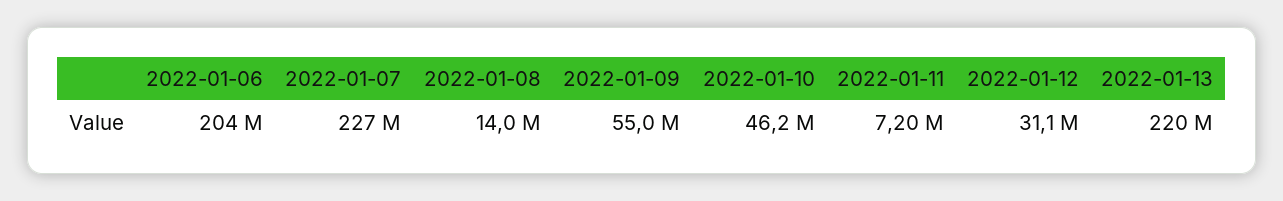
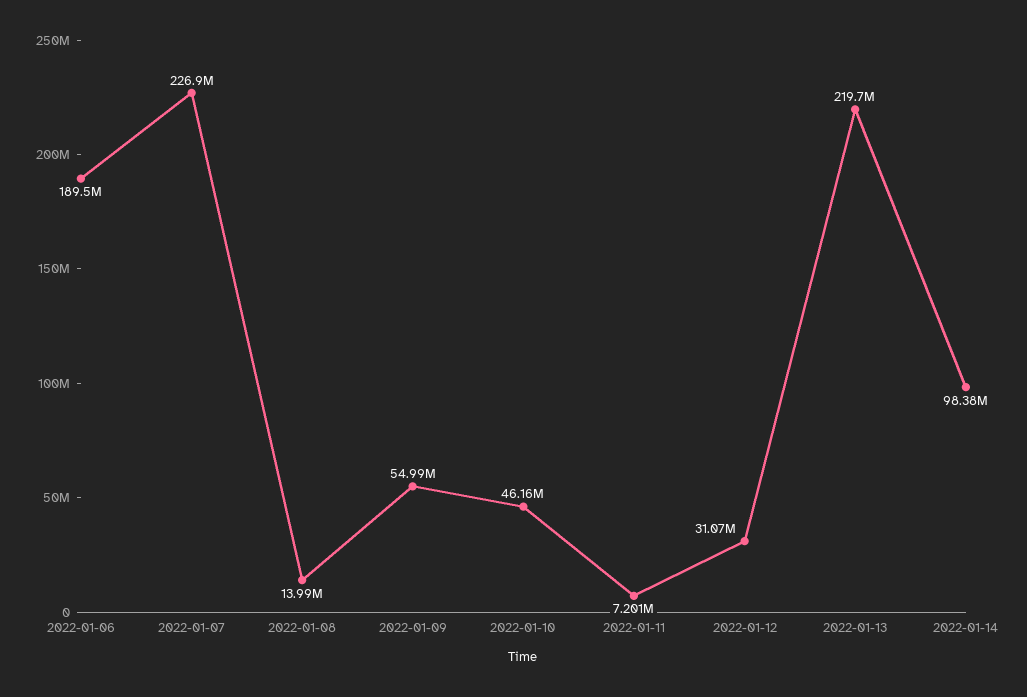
2022-01-06: 204000000 -> 189500000
2022-01-14: none -> 98380000

